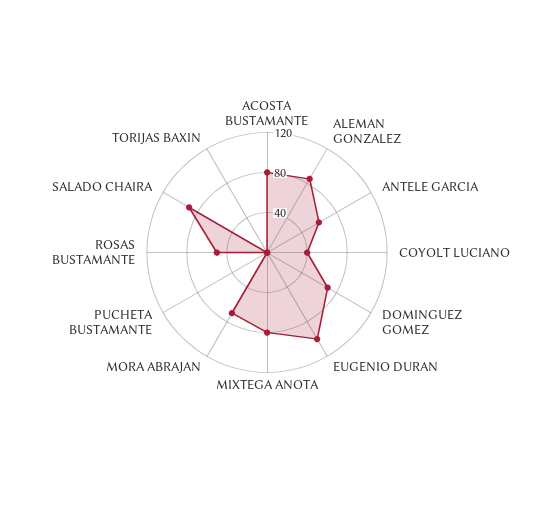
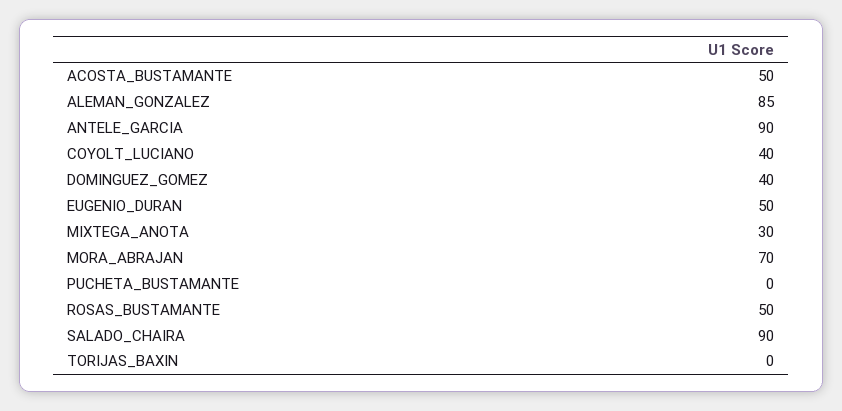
ACOSTA BUSTAMANTE: 80 -> 50
ANTELE GARCIA: 60 -> 90
DOMINGUEZ GOMEZ: 70 -> 40
EUGENIO DURAN: 100 -> 50
MIXTEGA ANOTA: 80 -> 30

